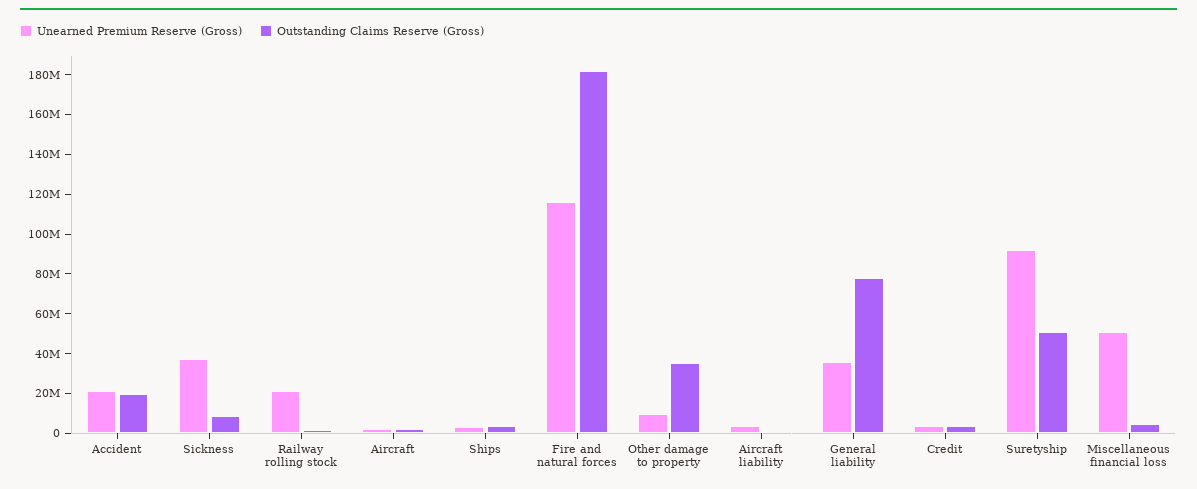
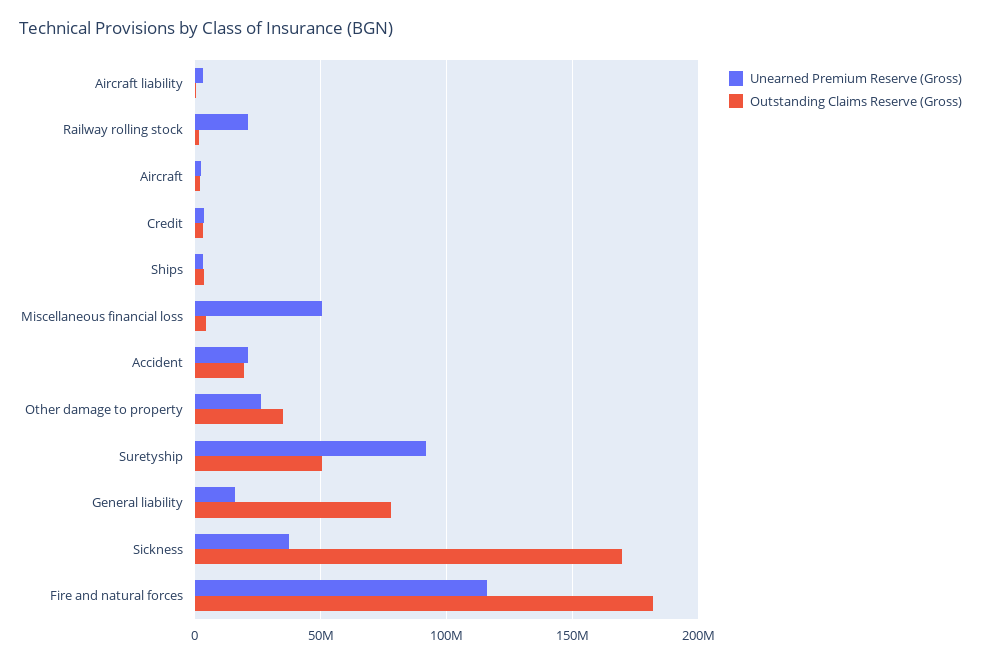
Outstanding Claims Reserve (Gross), Sickness: 10000000 -> 170000000
Unearned Premium Reserve (Gross), Other damage to property: 10000000 -> 25000000
Unearned Premium Reserve (Gross), General liability: 35000000 -> 15000000

